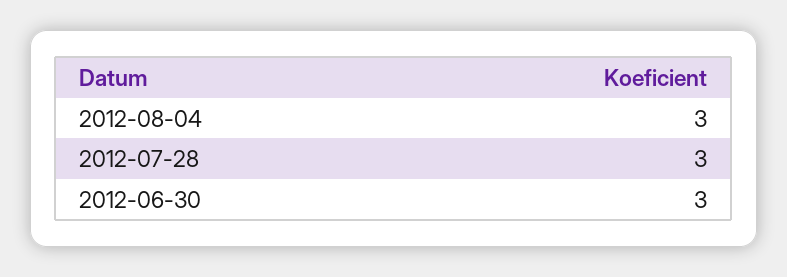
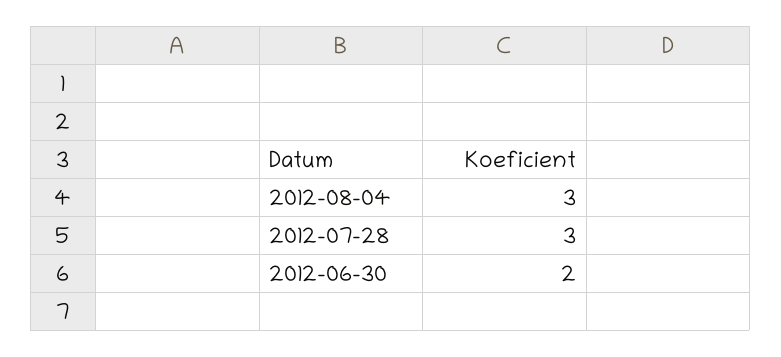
2012-06-30: 3 -> 2

